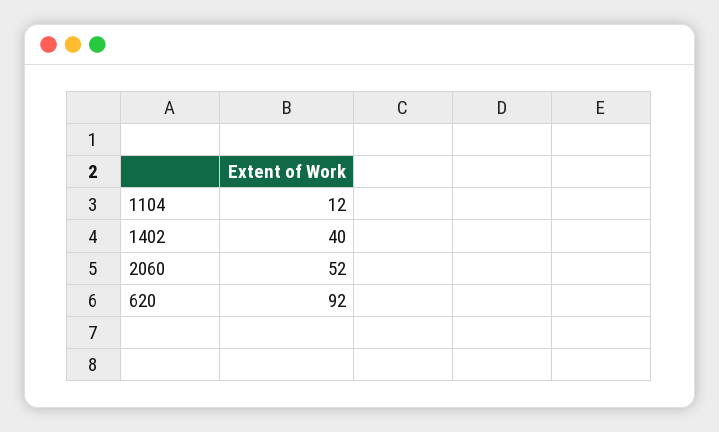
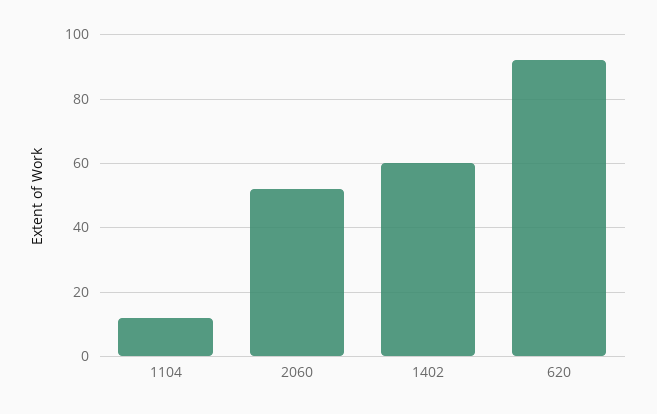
1402: 40 -> 60

